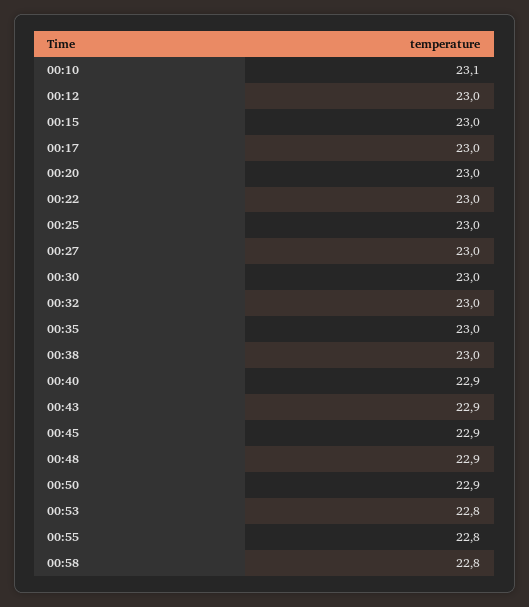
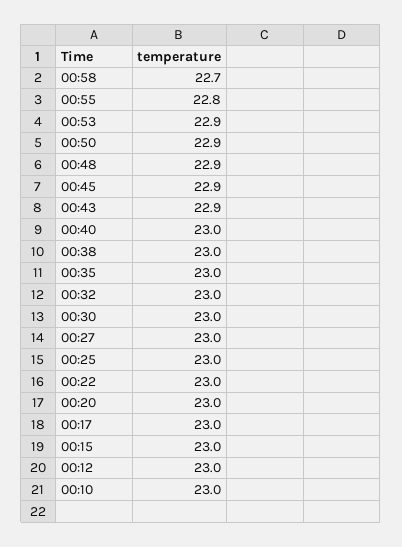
00:10: 23.1 -> 23
00:40: 22.9 -> 23
00:53: 22.8 -> 22.9
00:58: 22.8 -> 22.7

